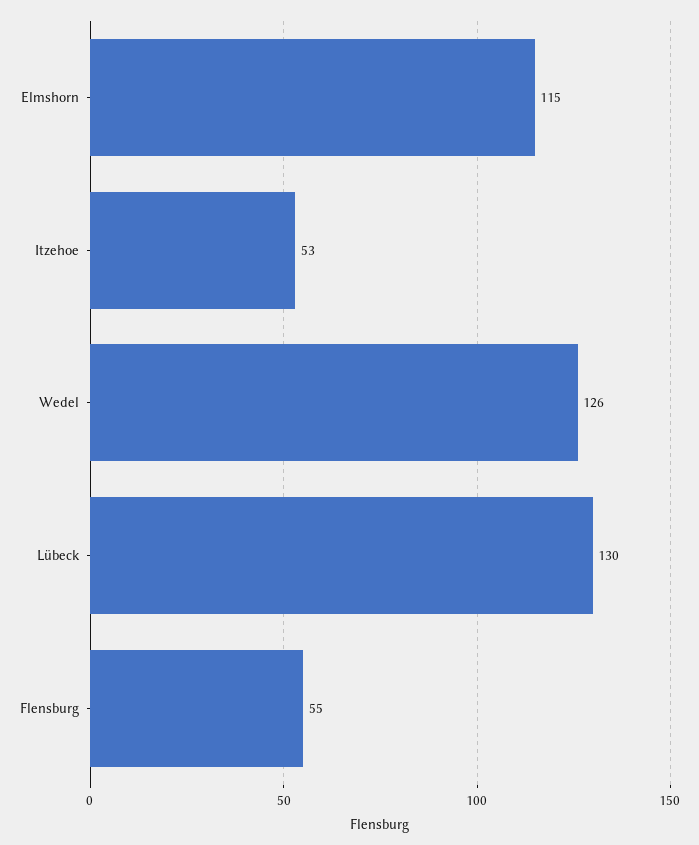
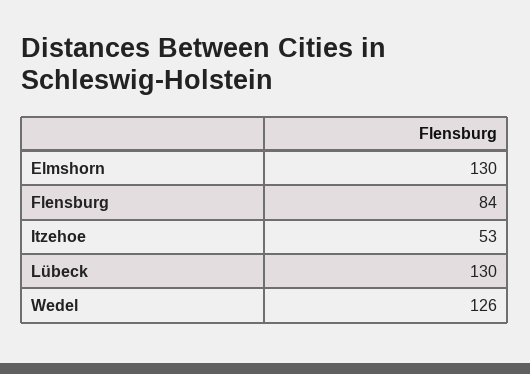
Elmshorn: 115 -> 130
Flensburg: 55 -> 84

